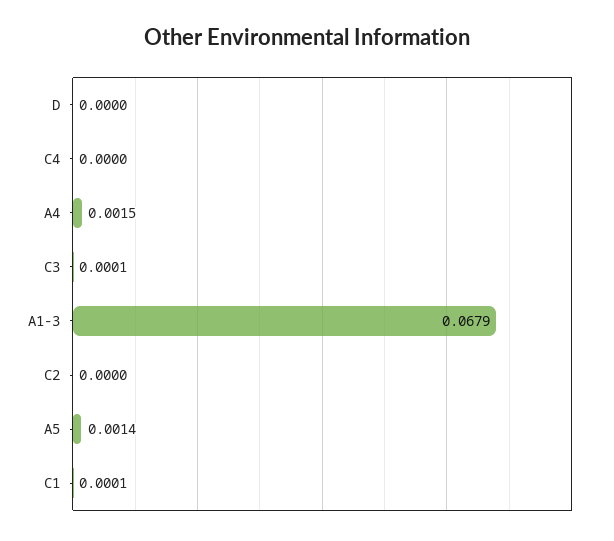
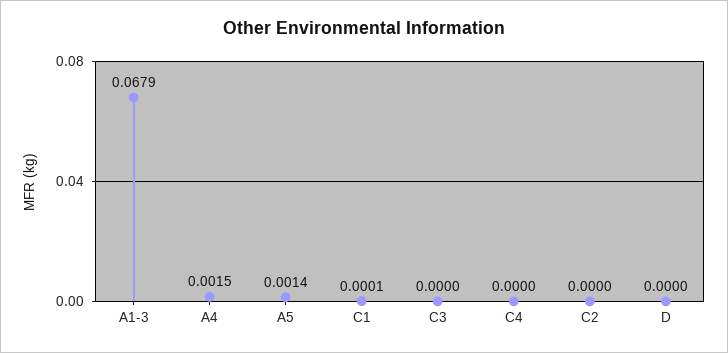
C3: 0.0001 -> 0

